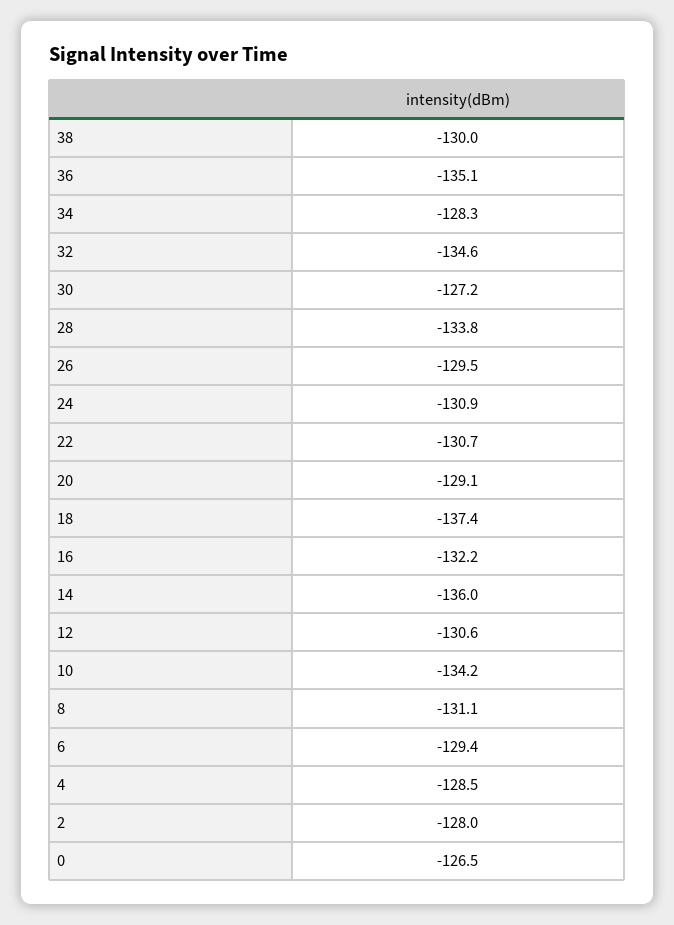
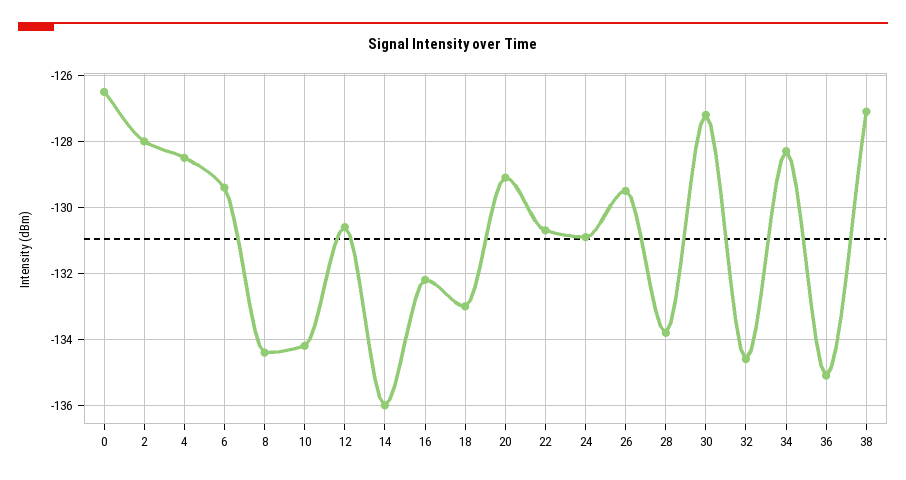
38: -130 -> -127
18: -137.4 -> -133
8: -131.1 -> -134.5

